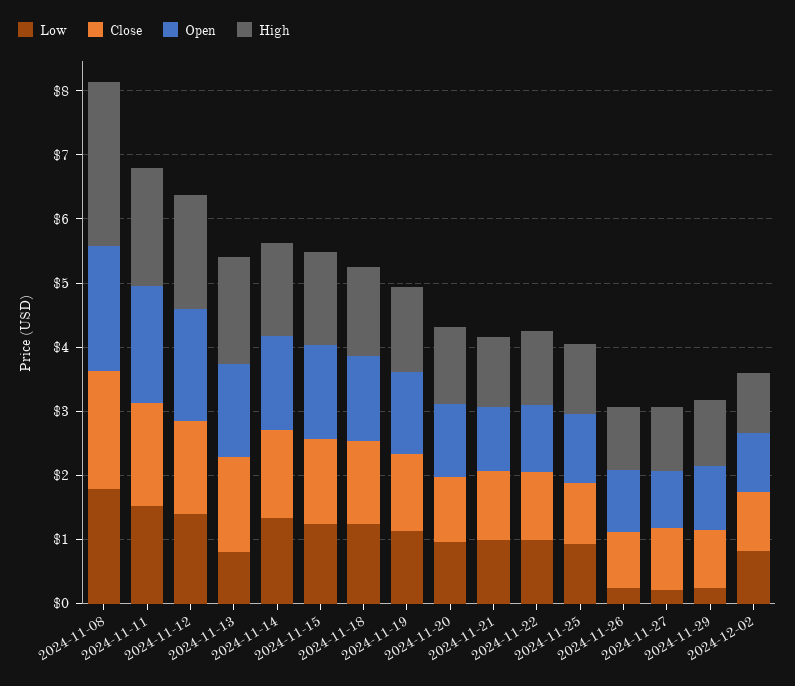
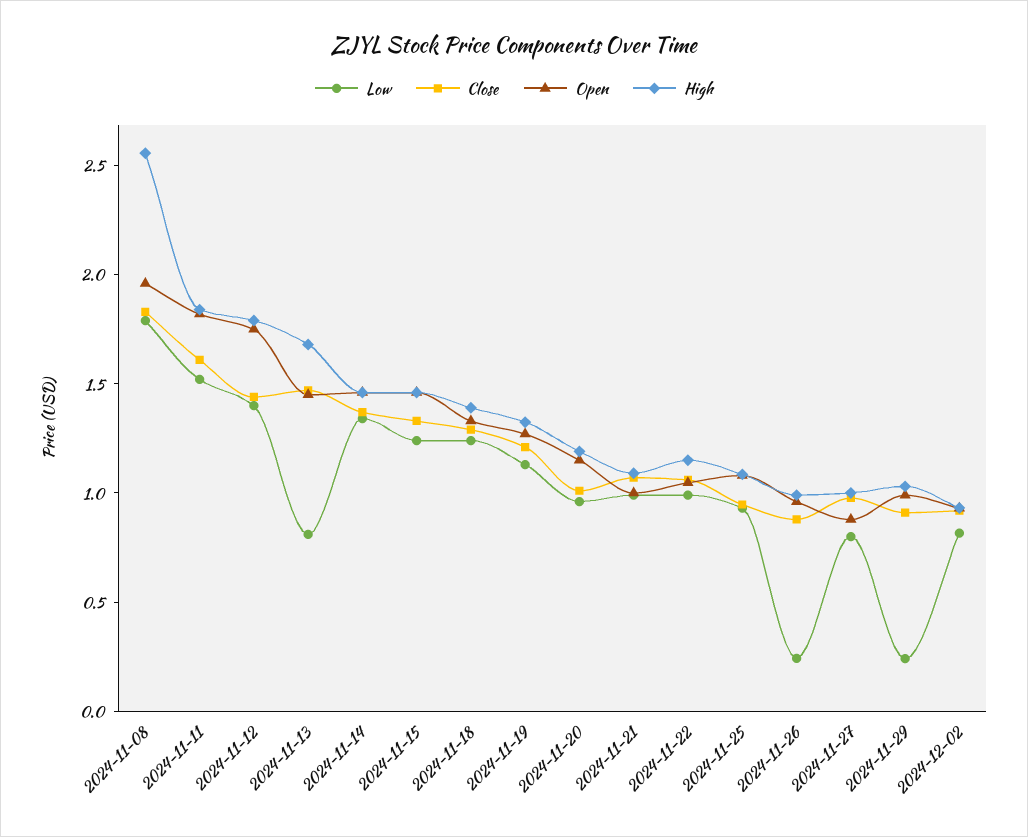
Low, 2024-11-27: 0.2 -> 0.8

